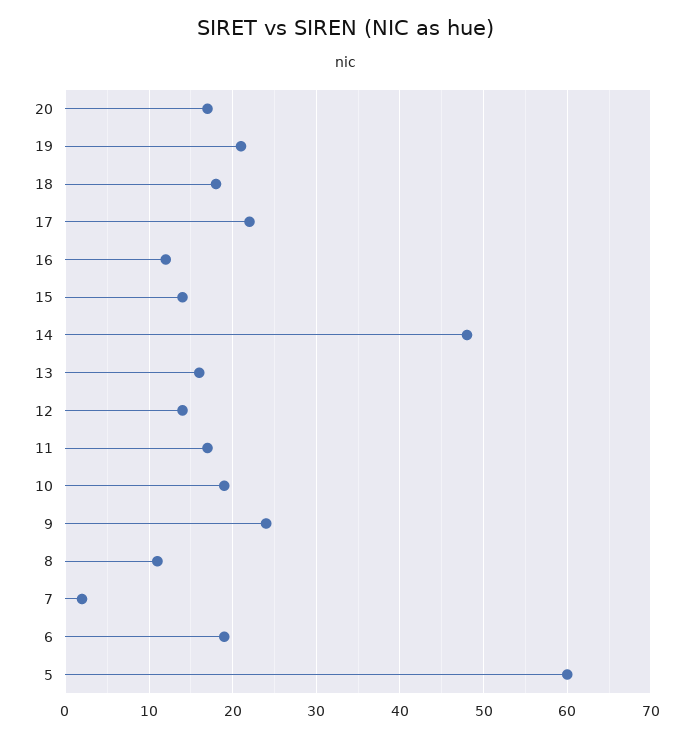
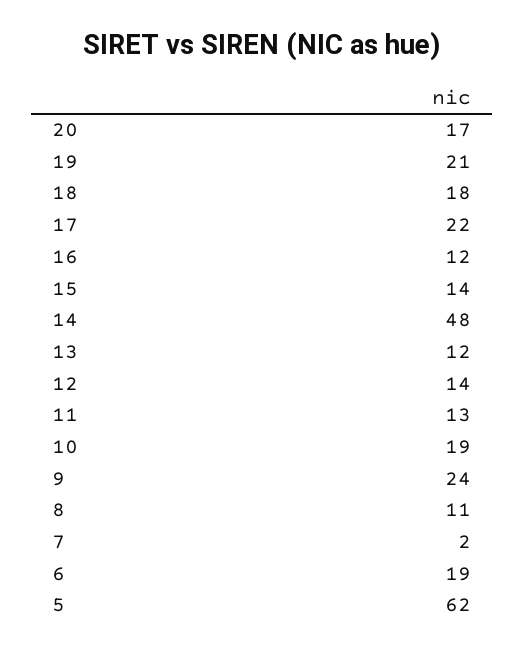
13: 16 -> 12
11: 17 -> 13
5: 60 -> 62

